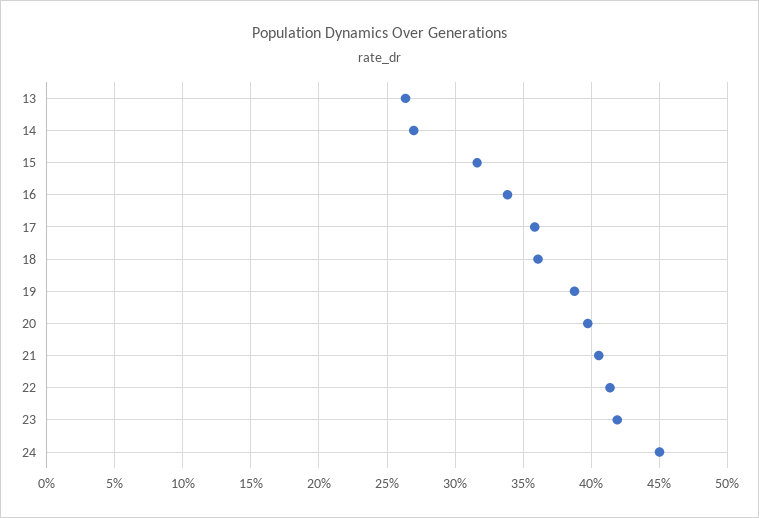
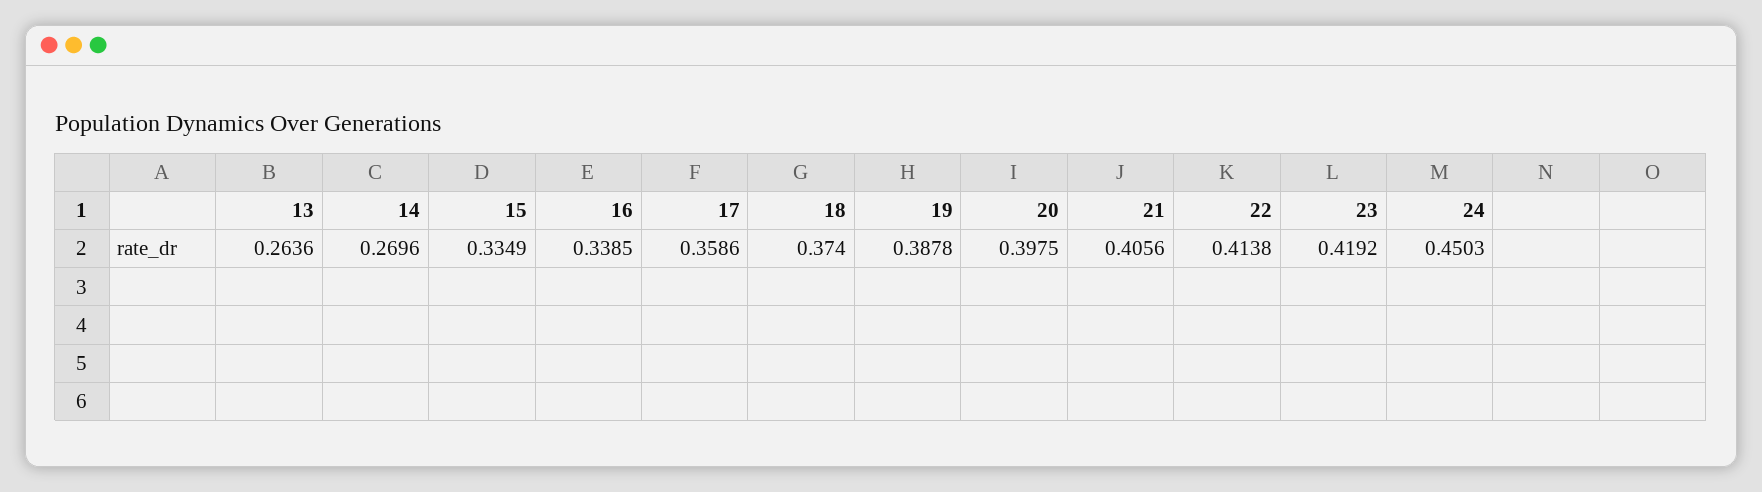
15: 0.315 -> 0.3349
18: 0.36 -> 0.374

